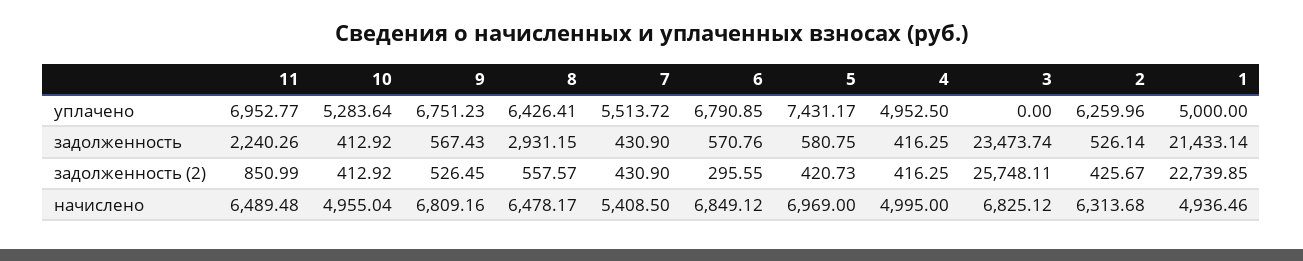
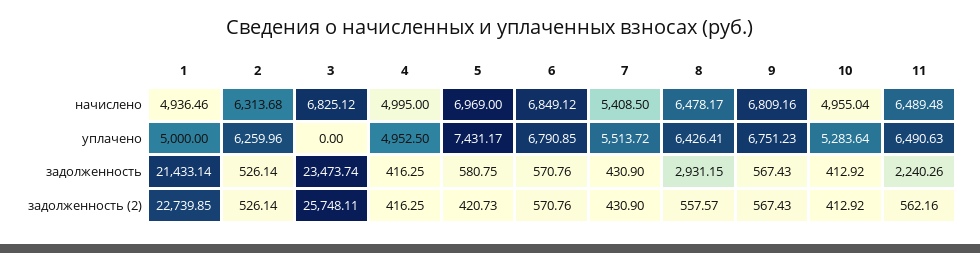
11, уплачено: 6952.77 -> 6490.63
11, задолженность (2): 850.99 -> 562.16
9, задолженность (2): 526.45 -> 567.43
6, задолженность (2): 295.55 -> 570.76
2, задолженность (2): 425.67 -> 526.14

